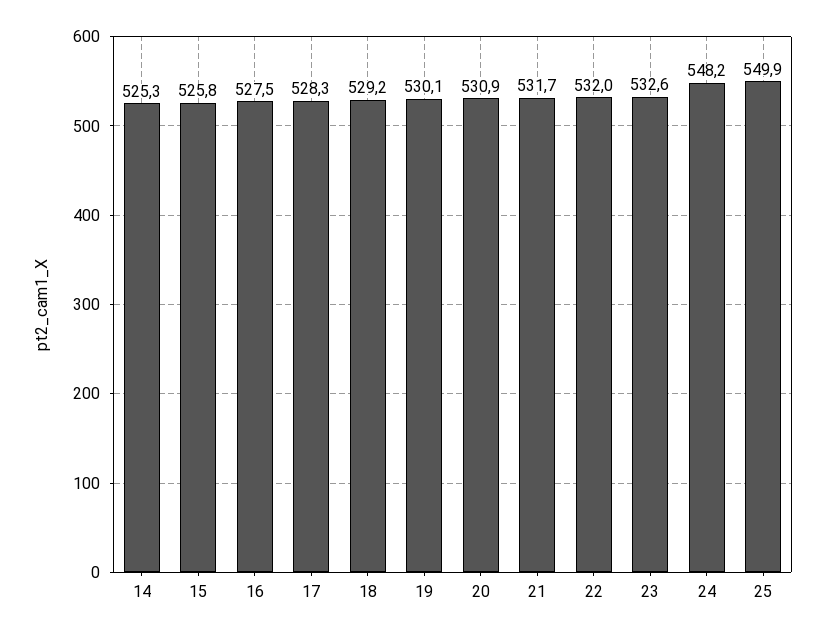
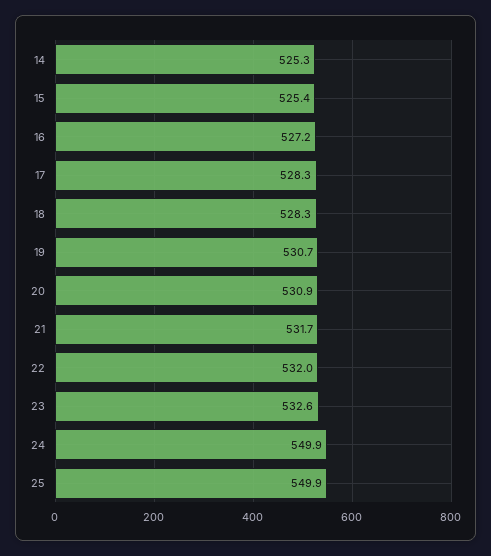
15: 525.8 -> 525.4
16: 527.5 -> 527.2
18: 529.2 -> 528.3
19: 530.1 -> 530.7
24: 548.2 -> 549.9

